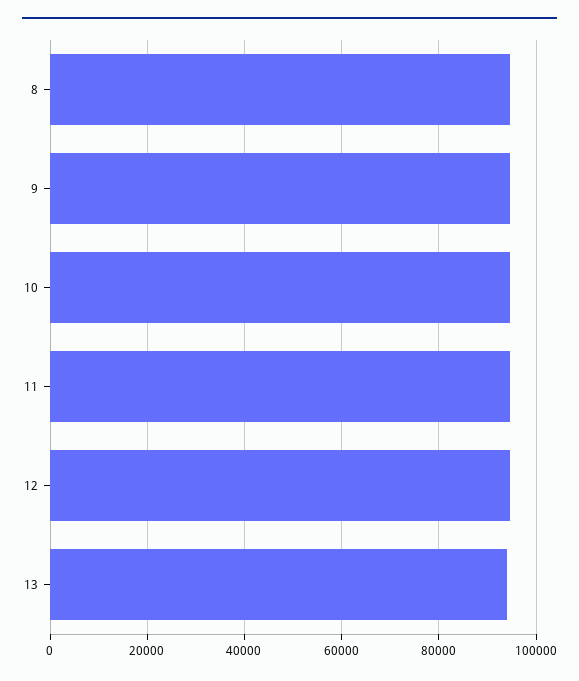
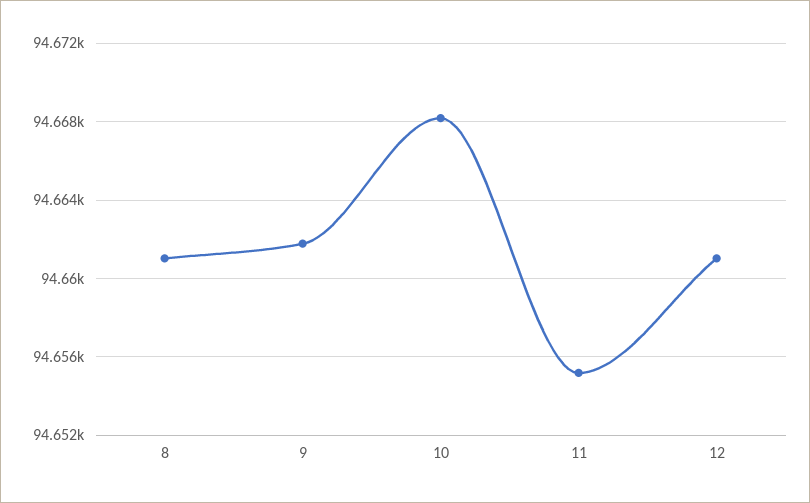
13: 94000 -> none

